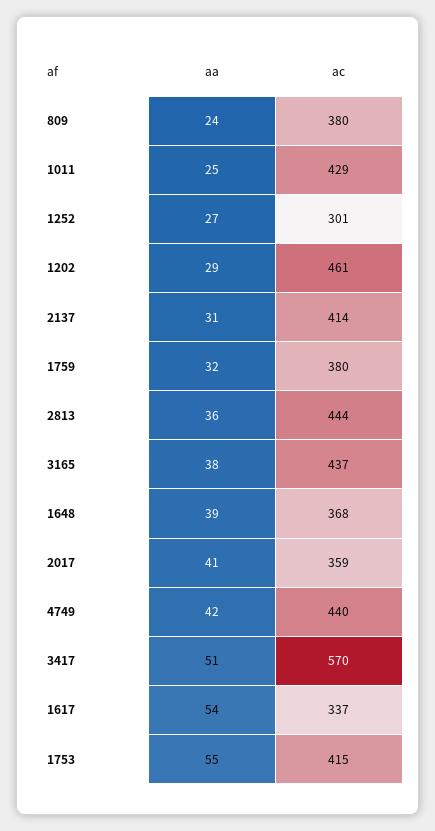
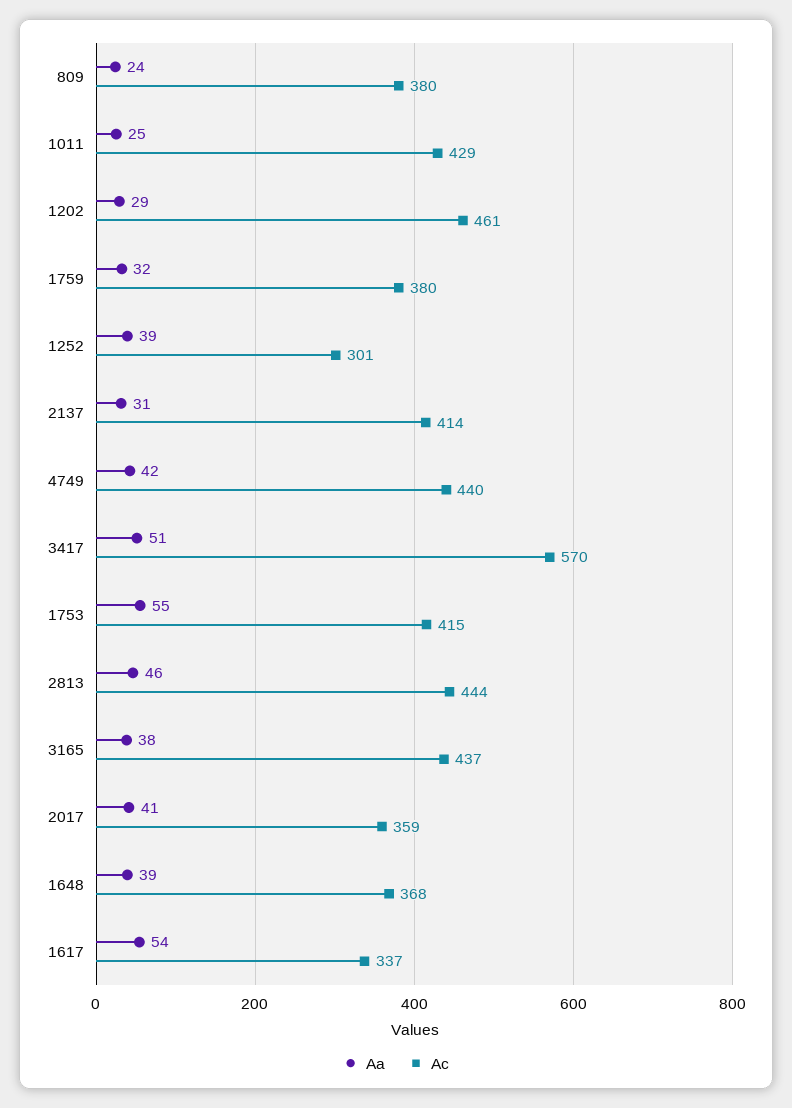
aa, 1252: 27 -> 39
aa, 2813: 36 -> 46

